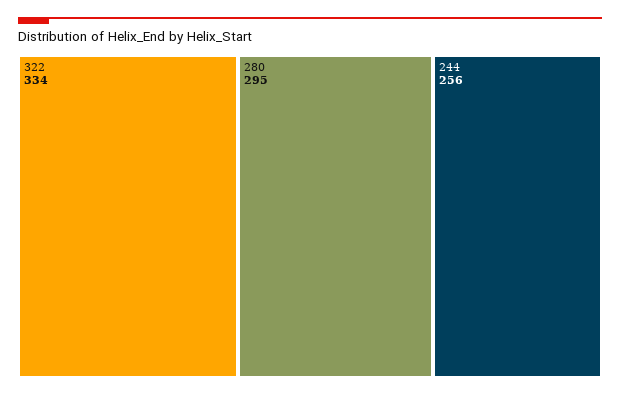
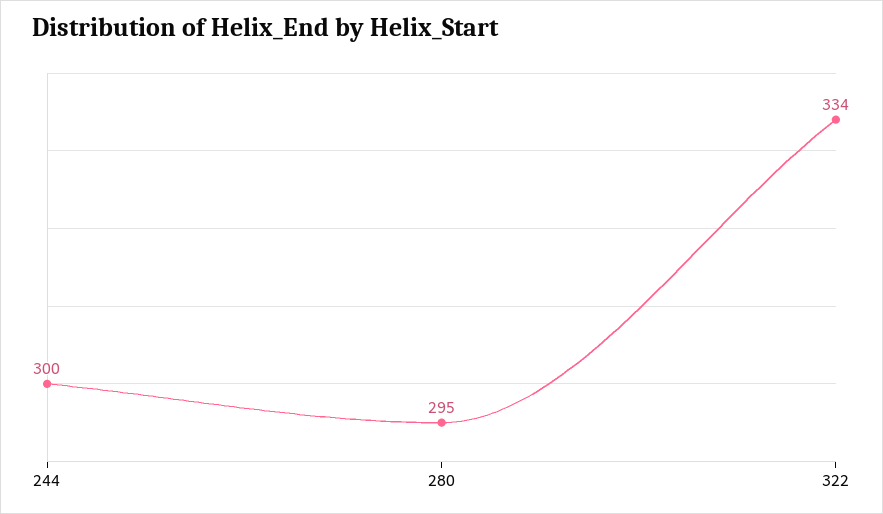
244: 256 -> 300

